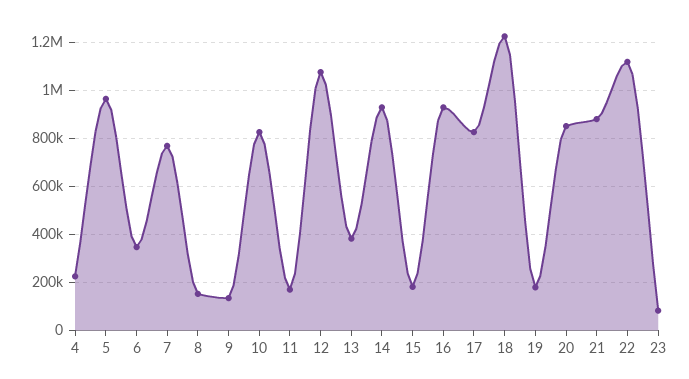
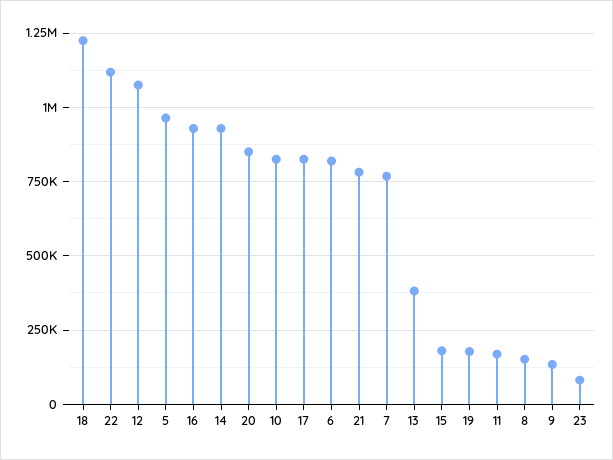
4: 225000 -> none
6: 350000 -> 825000
21: 875000 -> 775000

